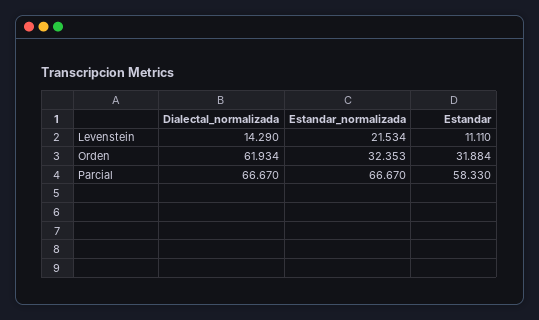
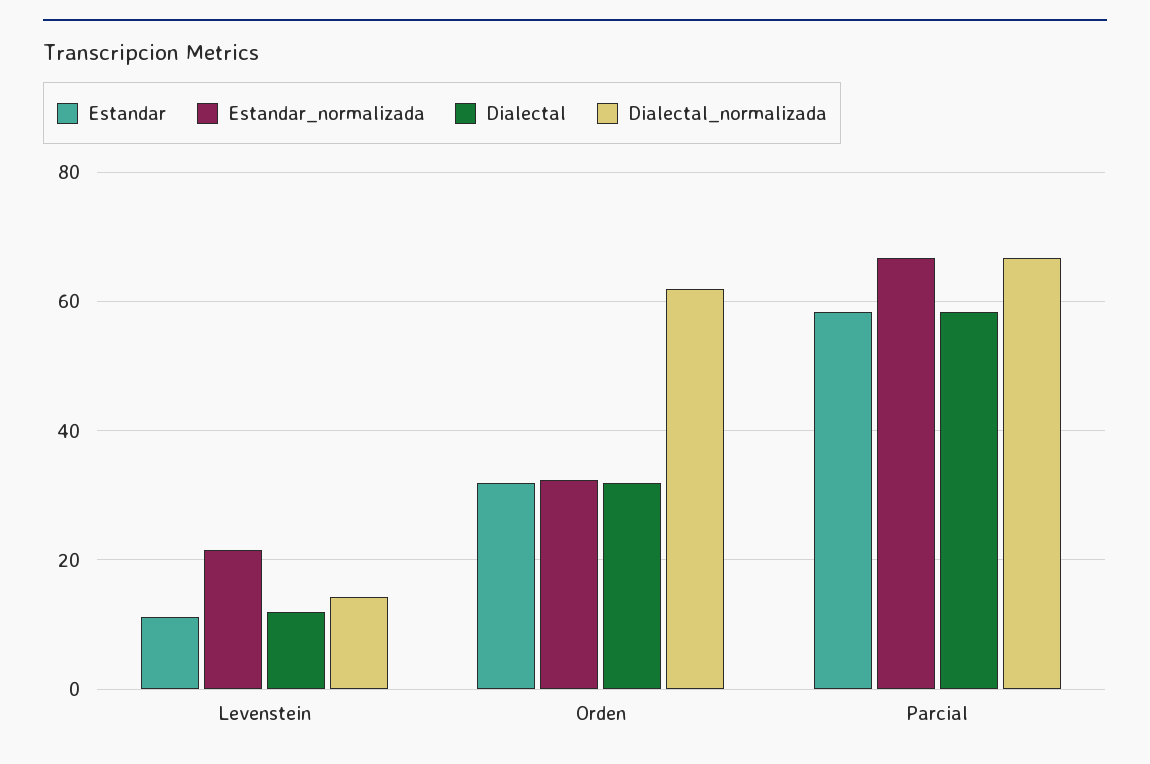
Dialectal, Levenstein: none -> 12
Dialectal, Orden: none -> 32
Dialectal, Parcial: none -> 58

